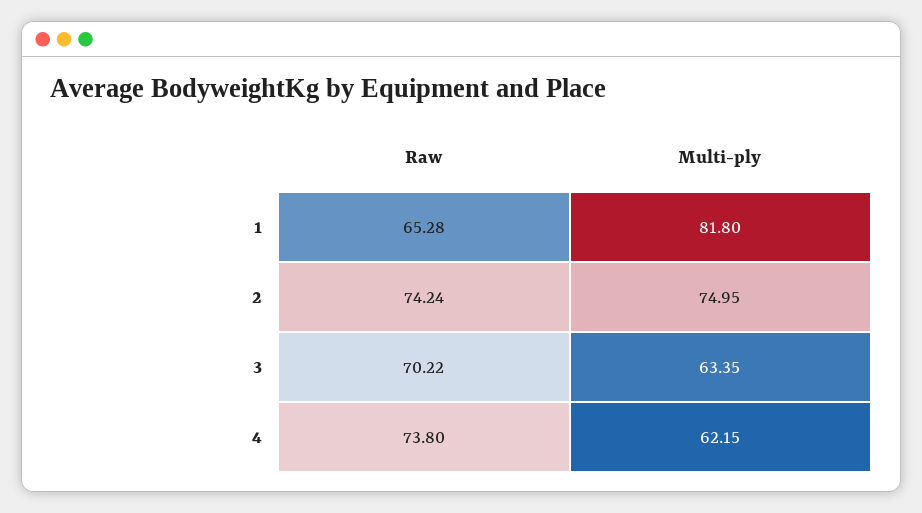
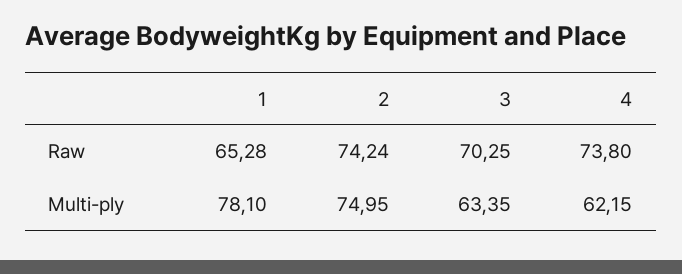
Multi-ply, 1: 81.8 -> 78.1
Raw, 3: 70.22 -> 70.25

